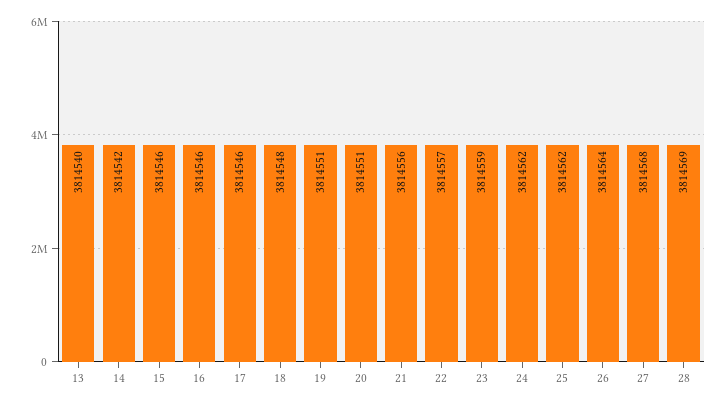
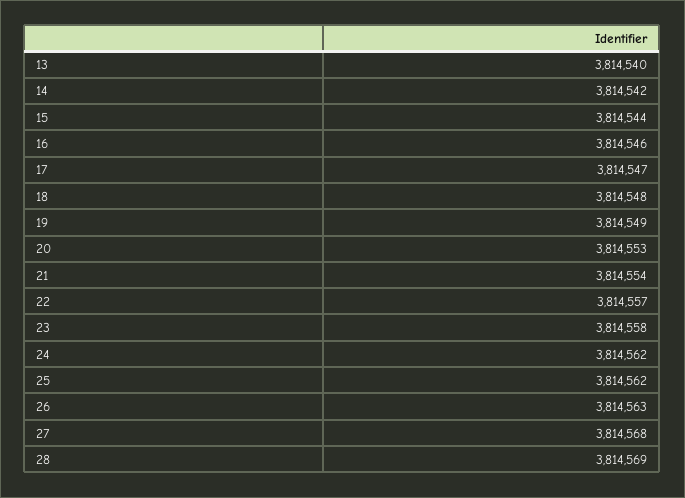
15: 3814546 -> 3814544
17: 3814546 -> 3814547
19: 3814551 -> 3814549
20: 3814551 -> 3814553
21: 3814556 -> 3814554
23: 3814559 -> 3814558
26: 3814564 -> 3814563

